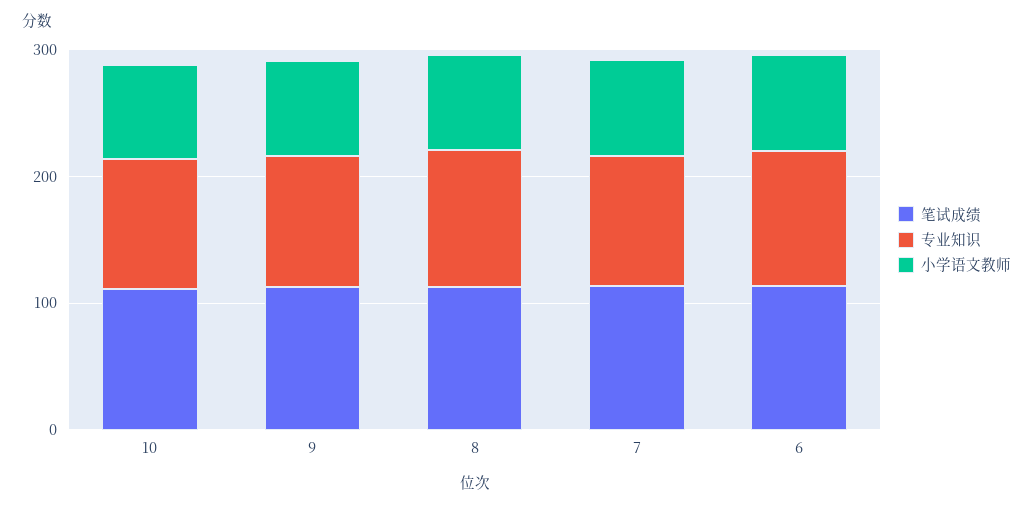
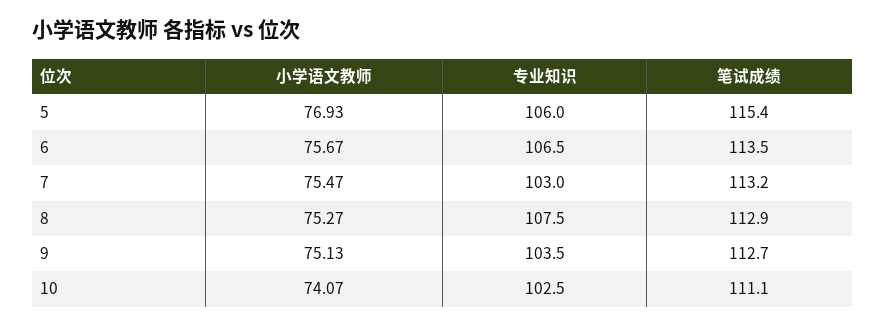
小学语文教师, 5: none -> 76.93
专业知识, 5: none -> 106
笔试成绩, 5: none -> 115.4

